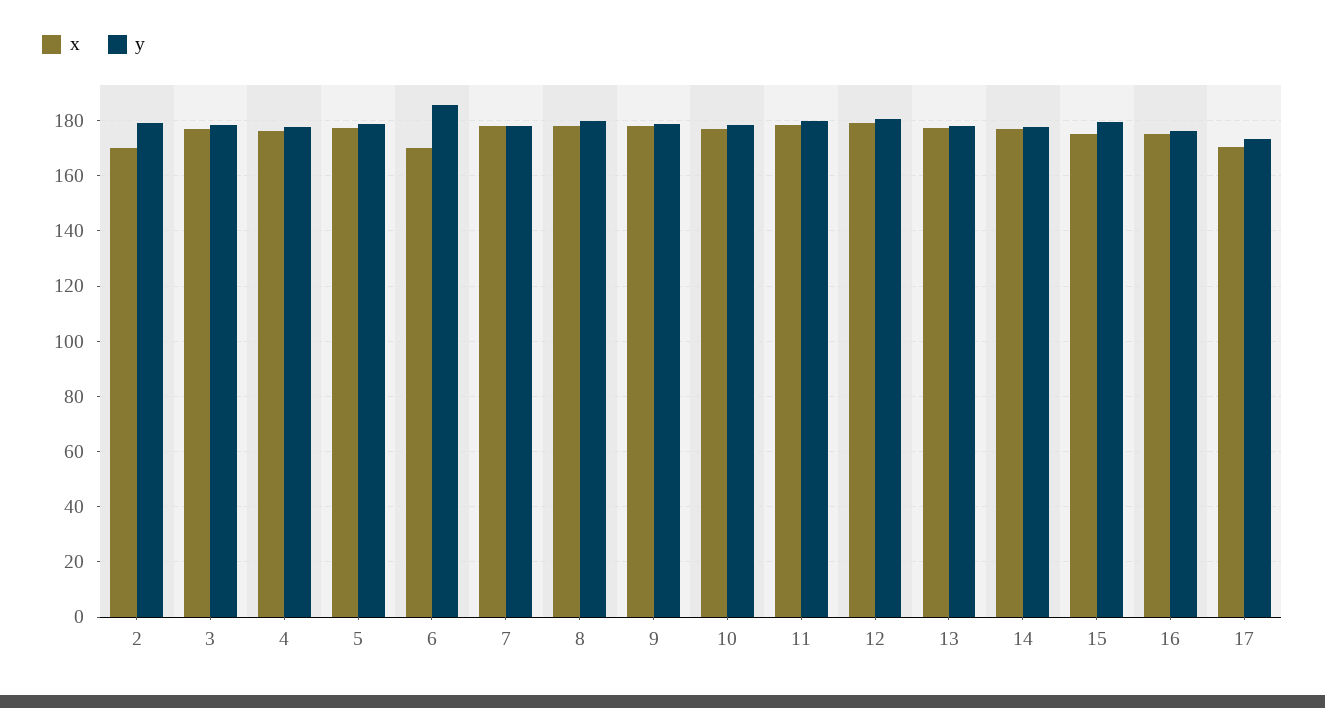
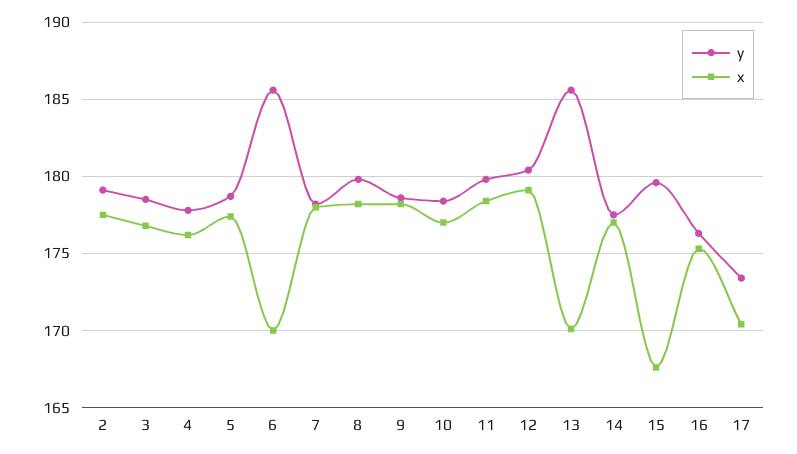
x, 2: 170 -> 177.5
x, 13: 177.5 -> 170
y, 13: 177.5 -> 185.5
x, 15: 175 -> 167.5

